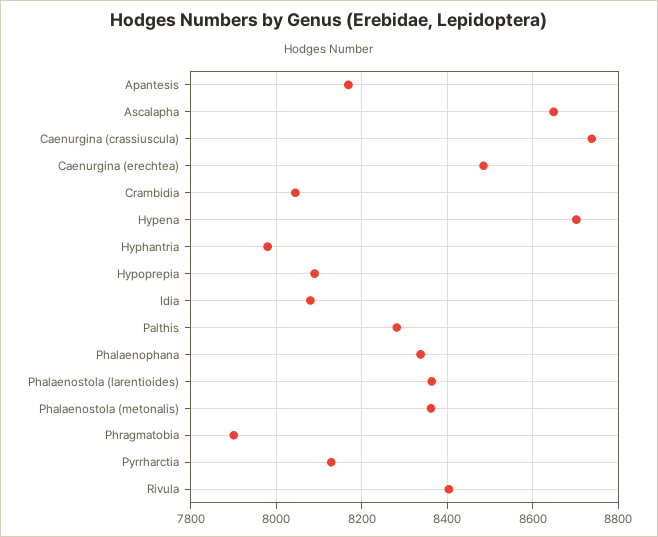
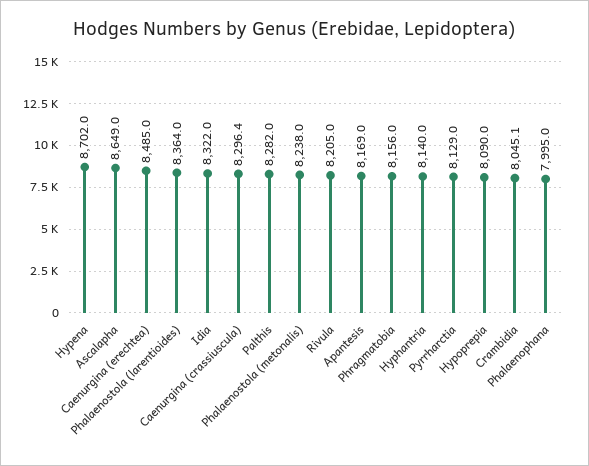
Caenurgina (crassiuscula): 8740 -> 8296.4
Hyphantria: 7980 -> 8140
Idia: 8080 -> 8322
Phalaenophana: 8340 -> 7995
Phalaenostola (metonalis): 8360 -> 8238
Phragmatobia: 7900 -> 8156
Rivula: 8400 -> 8205

